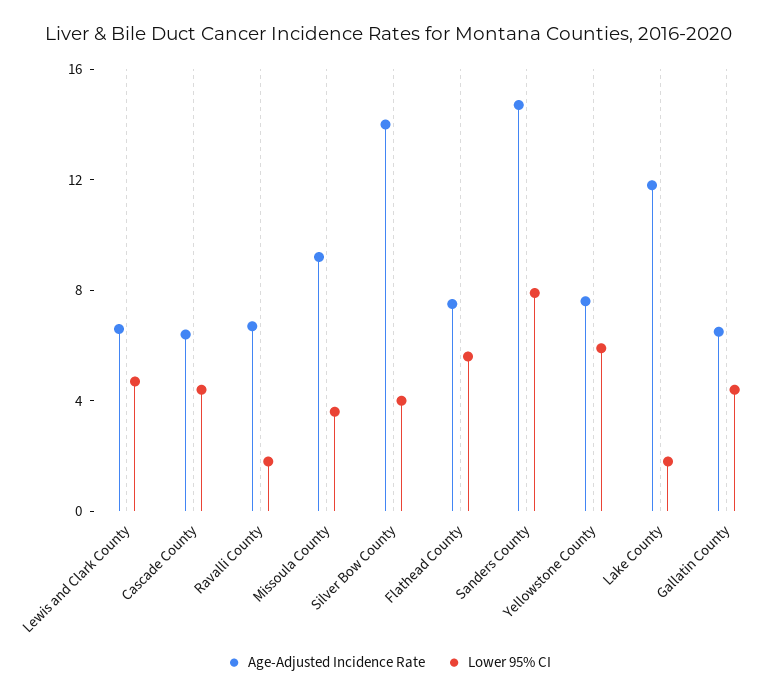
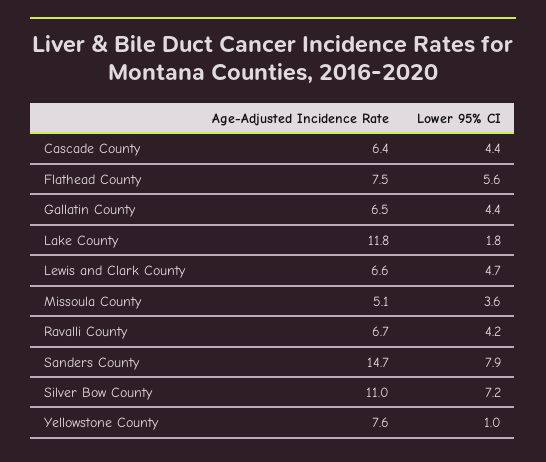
Lower 95% CI, Ravalli County: 2 -> 4.2
Age-Adjusted Incidence Rate, Missoula County: 9 -> 5.1
Age-Adjusted Incidence Rate, Silver Bow County: 14 -> 11
Lower 95% CI, Silver Bow County: 4 -> 7.2
Lower 95% CI, Yellowstone County: 6 -> 1

